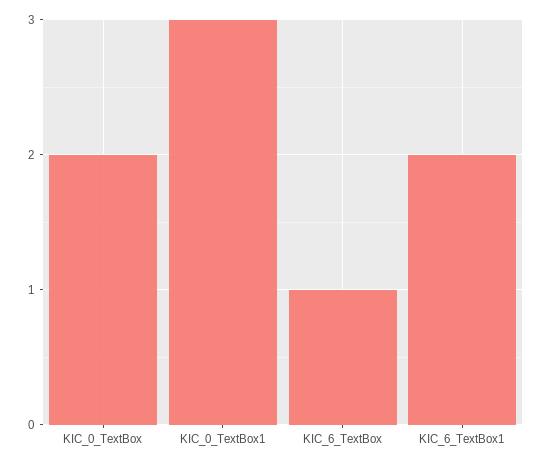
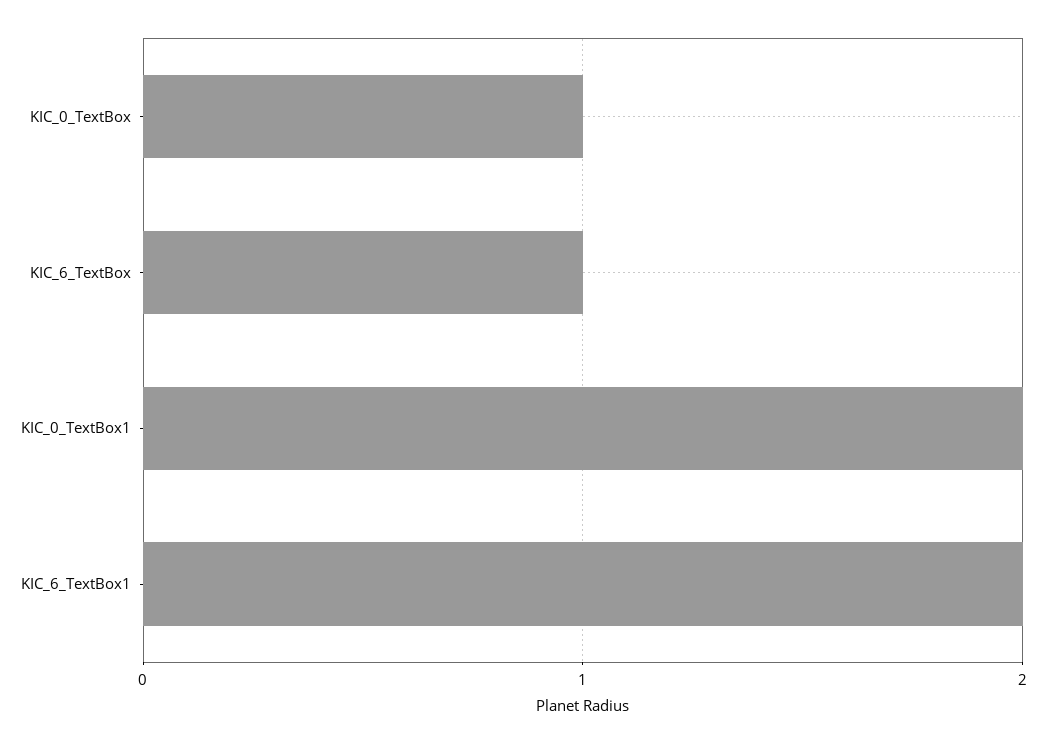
KIC_0_TextBox: 2 -> 1
KIC_0_TextBox1: 3 -> 2

